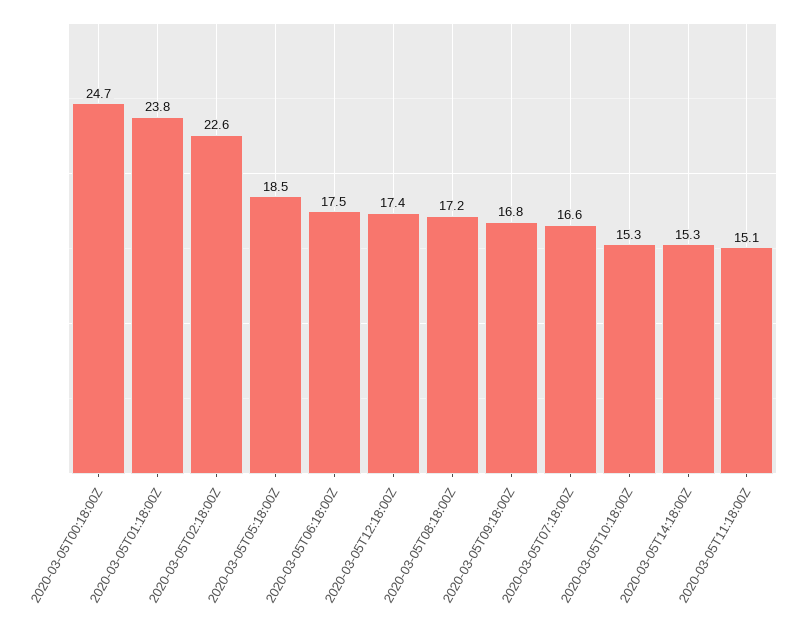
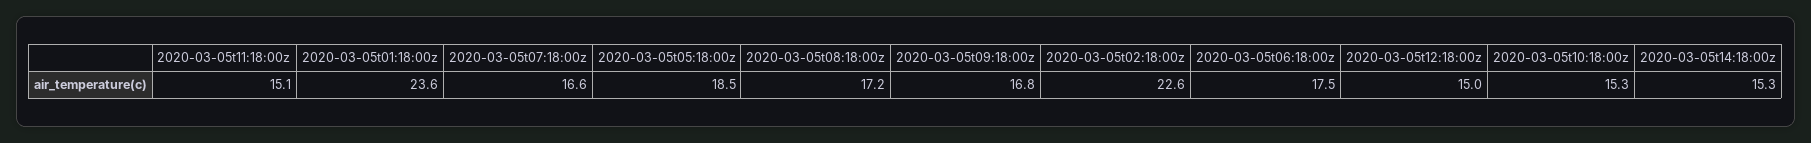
2020-03-05T00:18:00Z: 24.7 -> none
2020-03-05T01:18:00Z: 23.8 -> 23.6
2020-03-05T12:18:00Z: 17.4 -> 15

